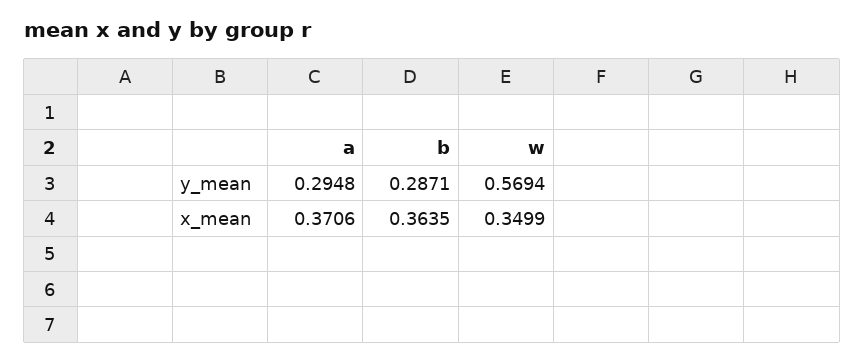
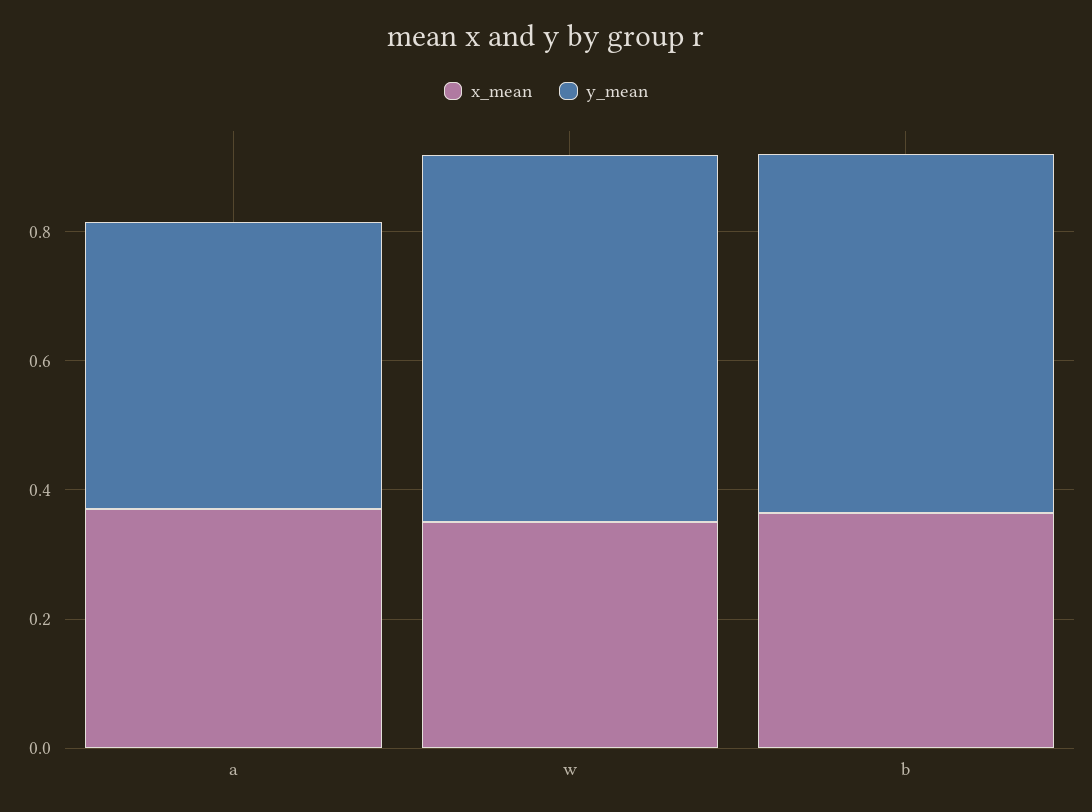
y_mean, a: 0.2948 -> 0.45
y_mean, b: 0.2871 -> 0.55

